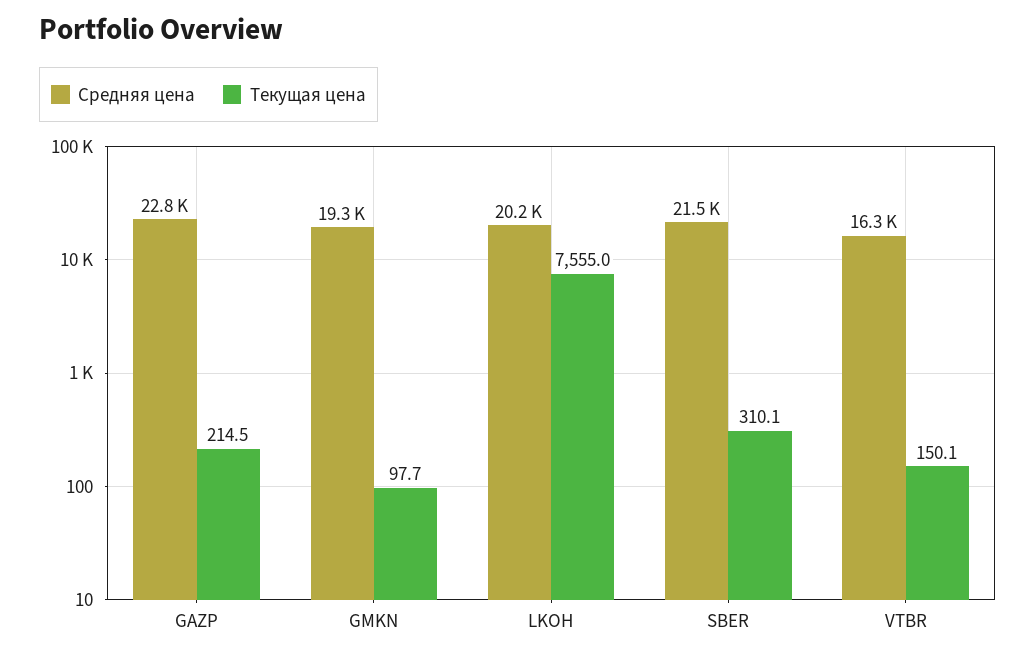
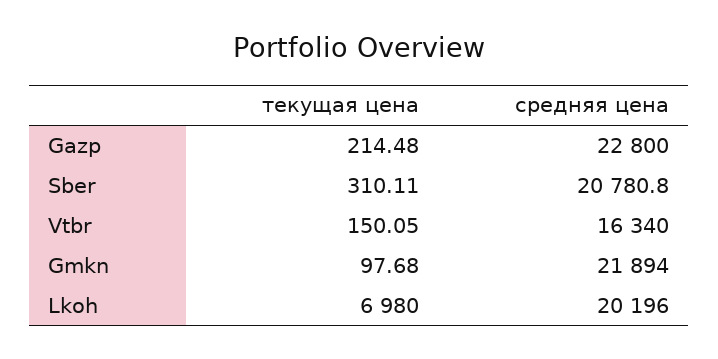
Средняя цена, GMKN: 19300 -> 21894
Текущая цена, LKOH: 7555 -> 6980
Средняя цена, SBER: 21500 -> 20780.8

